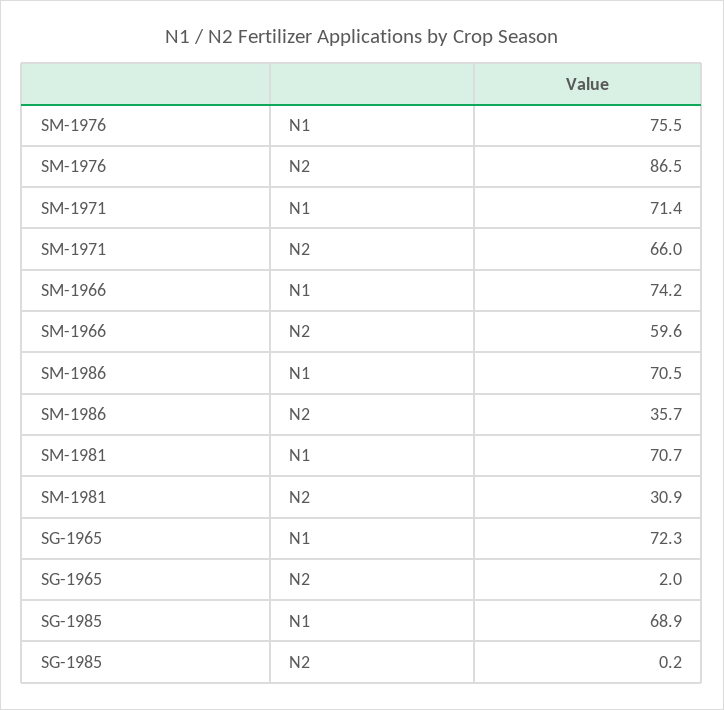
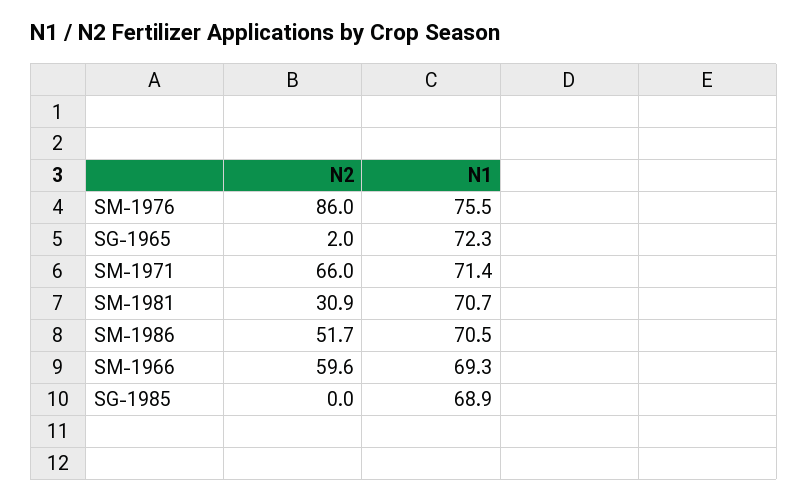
SM-1976, N2: 86.5 -> 86
SM-1966, N1: 74.2 -> 69.3
SM-1986, N2: 35.7 -> 51.7
SG-1985, N2: 0.2 -> 0

